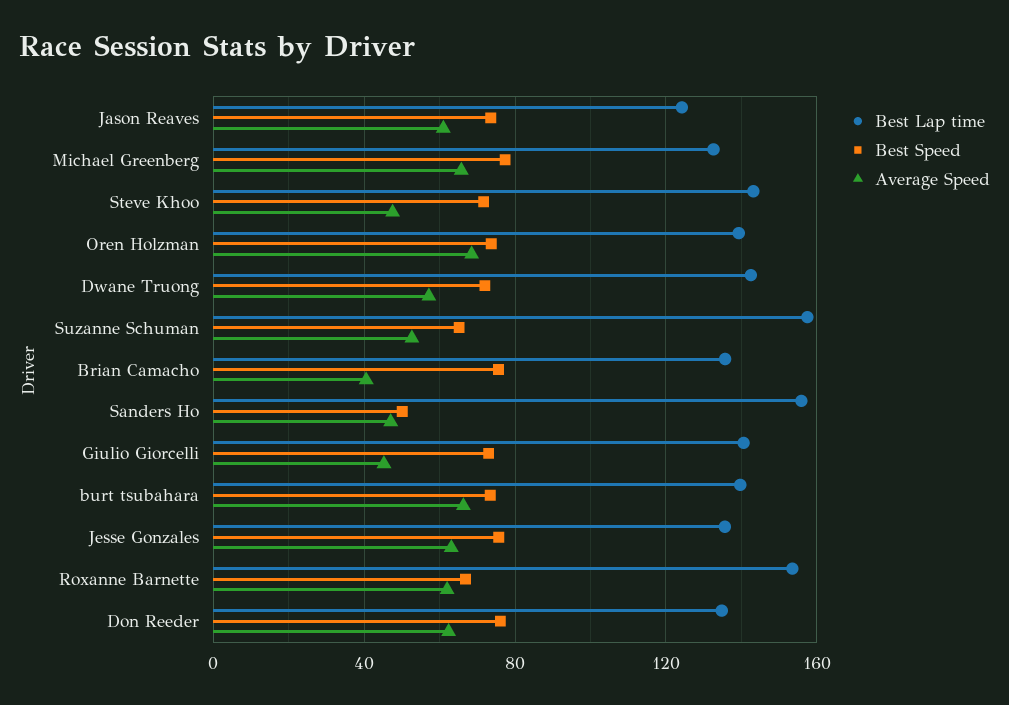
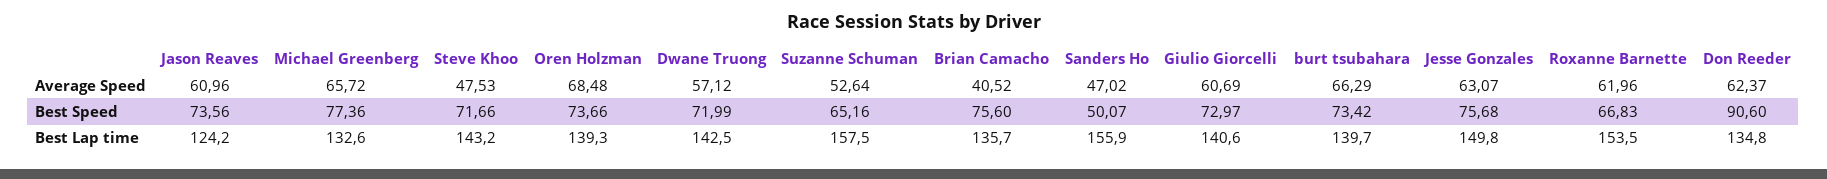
Average Speed, Giulio Giorcelli: 45 -> 60.69
Best Lap time, Jesse Gonzales: 135 -> 149.8
Best Speed, Don Reeder: 75 -> 90.6

